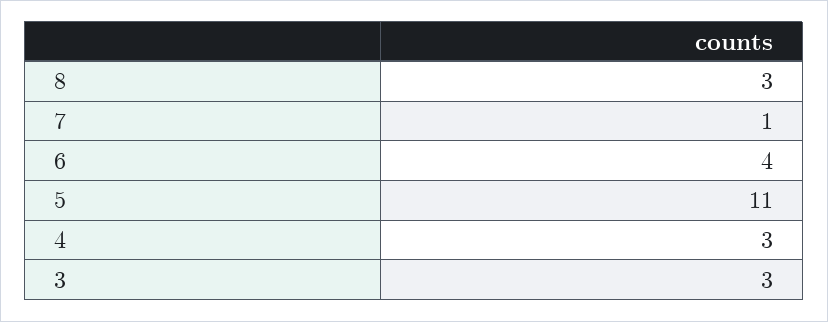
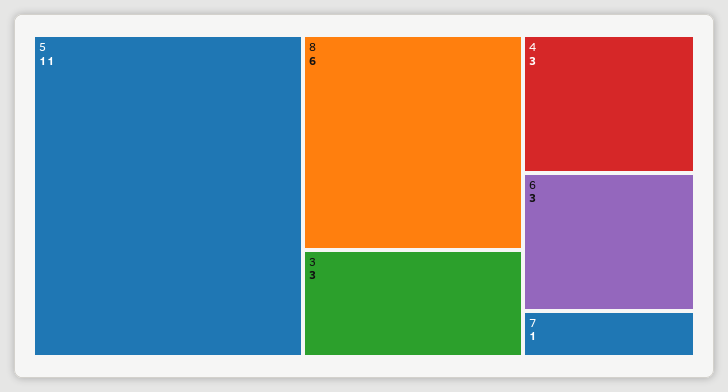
8: 3 -> 6
6: 4 -> 3

